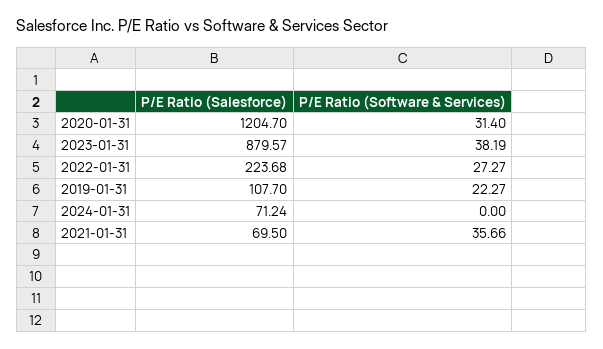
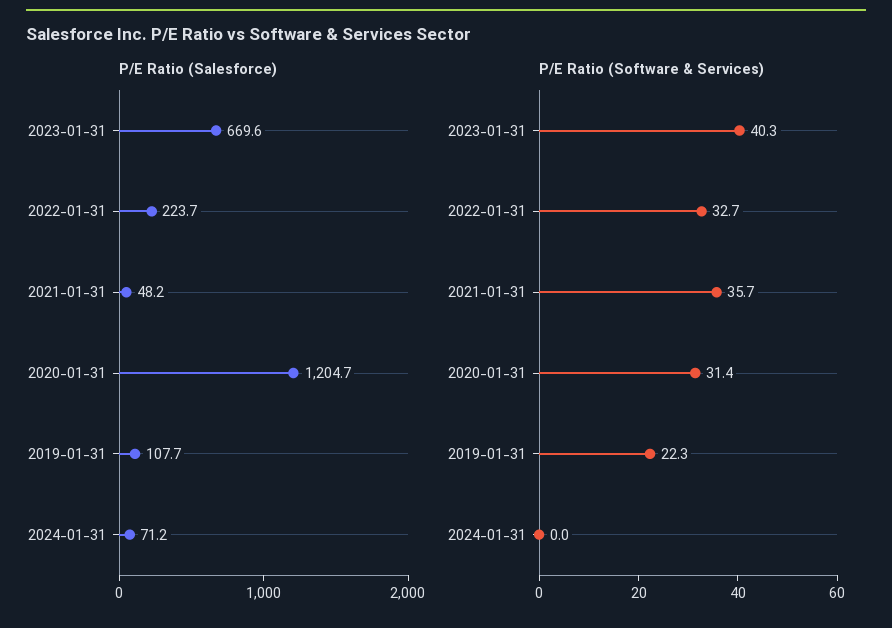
P/E Ratio (Salesforce), 2023-01-31: 879.57 -> 669.6
P/E Ratio (Software & Services), 2023-01-31: 38.19 -> 40.3
P/E Ratio (Software & Services), 2022-01-31: 27.27 -> 32.7
P/E Ratio (Salesforce), 2021-01-31: 69.5 -> 48.2

